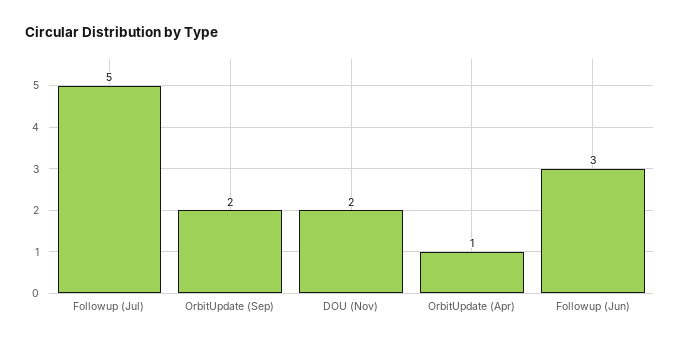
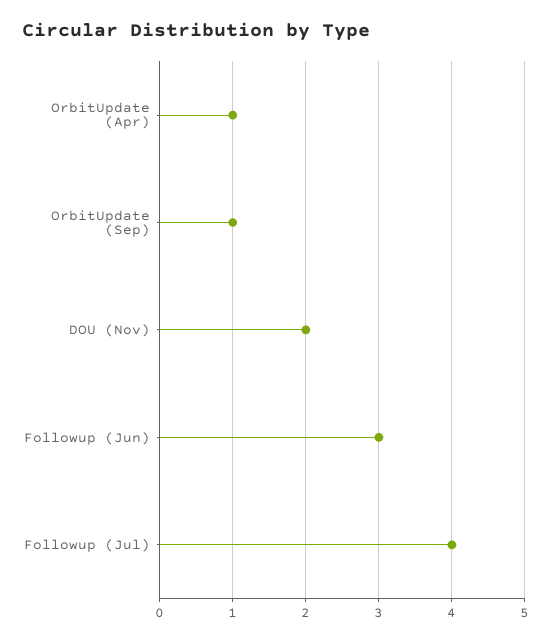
Followup (Jul): 5 -> 4
OrbitUpdate (Sep): 2 -> 1

